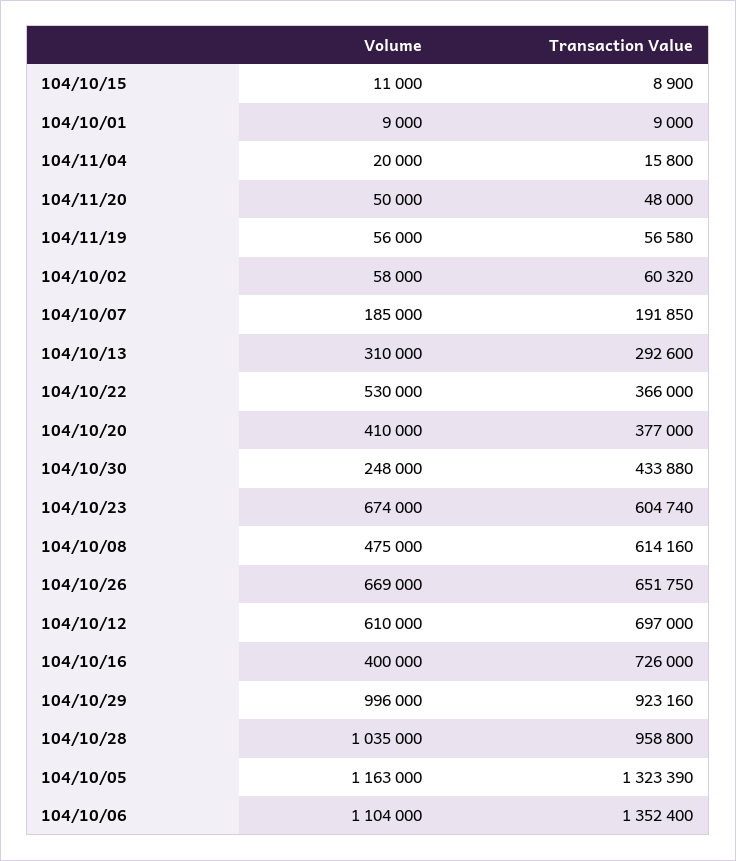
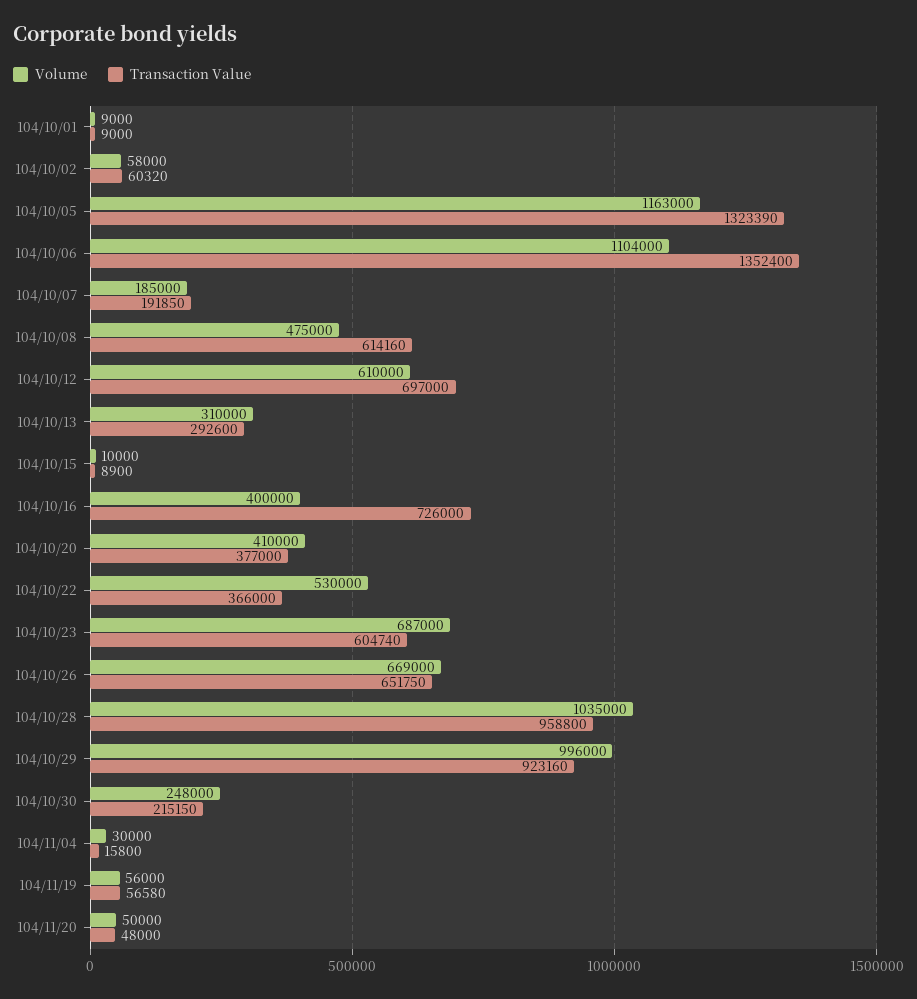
Volume, 104/10/15: 11000 -> 10000
Volume, 104/11/04: 20000 -> 30000
Transaction Value, 104/10/30: 433880 -> 215150
Volume, 104/10/23: 674000 -> 687000

